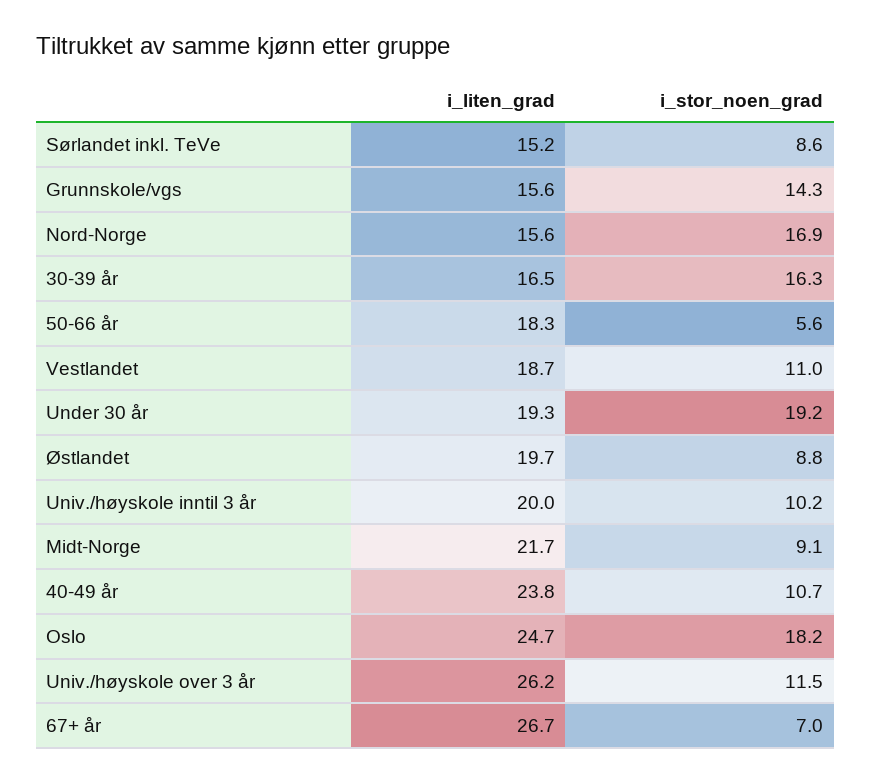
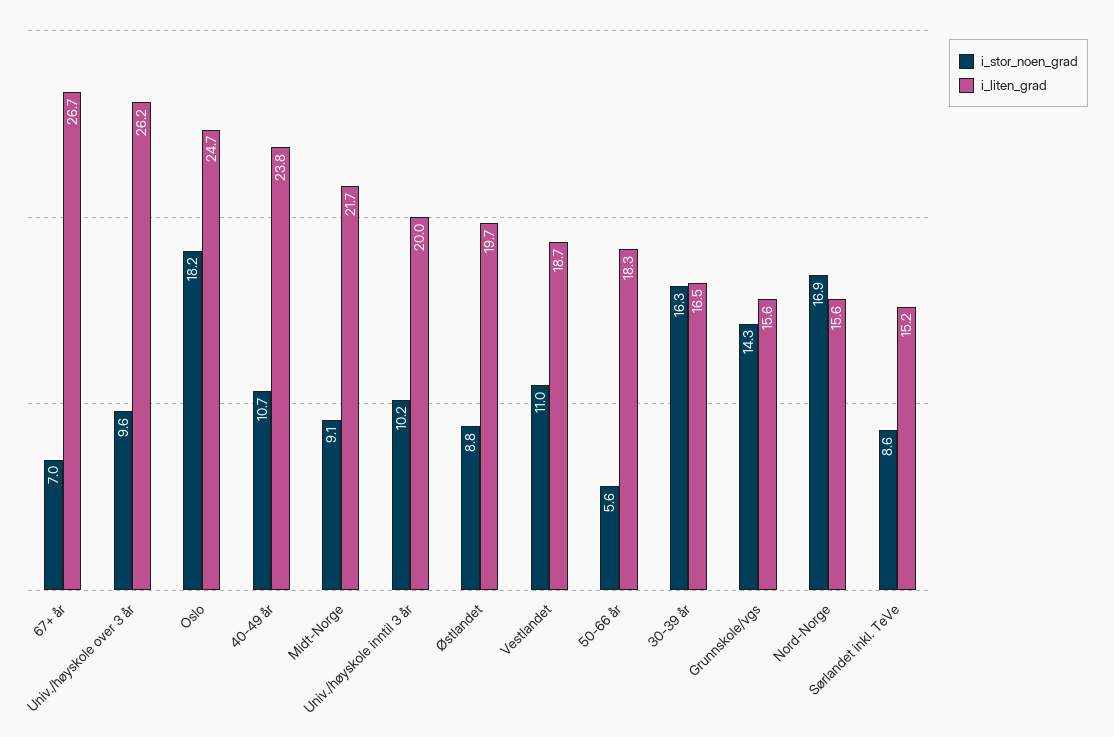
i_liten_grad, Under 30 år: 19.3 -> none
i_stor_noen_grad, Under 30 år: 19.2 -> none
i_stor_noen_grad, Univ./høyskole over 3 år: 11.5 -> 9.6

